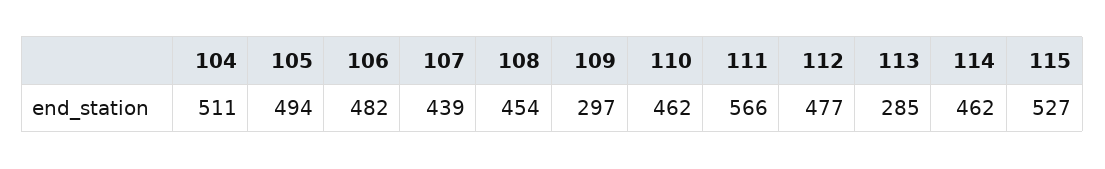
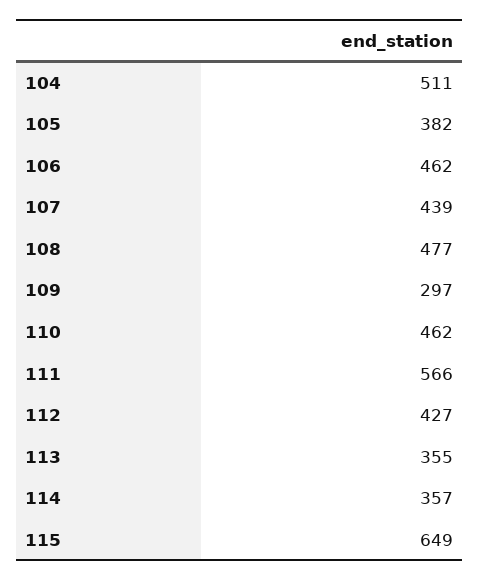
105: 494 -> 382
106: 482 -> 462
108: 454 -> 477
112: 477 -> 427
113: 285 -> 355
114: 462 -> 357
115: 527 -> 649

